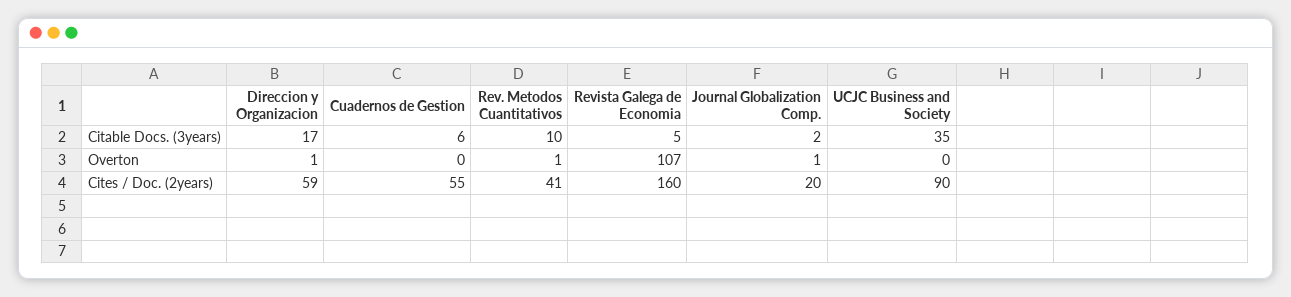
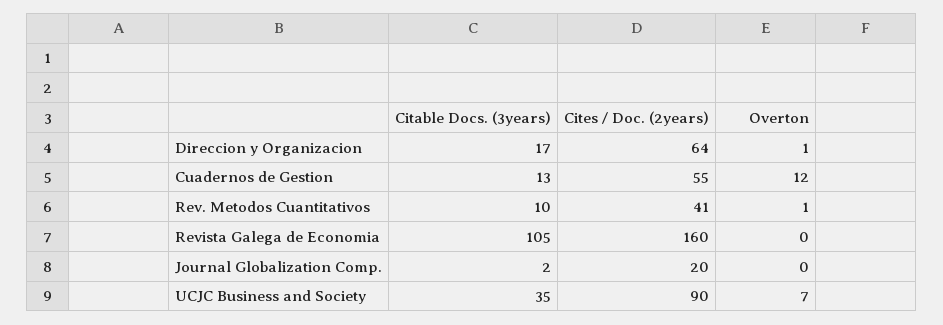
Cuadernos de Gestion, Citable Docs. (3years): 6 -> 13
Revista Galega de Economia, Citable Docs. (3years): 5 -> 105
Cuadernos de Gestion, Overton: 0 -> 12
Revista Galega de Economia, Overton: 107 -> 0
Journal Globalization Comp., Overton: 1 -> 0
UCJC Business and Society, Overton: 0 -> 7
Direccion y Organizacion, Cites / Doc. (2years): 59 -> 64

